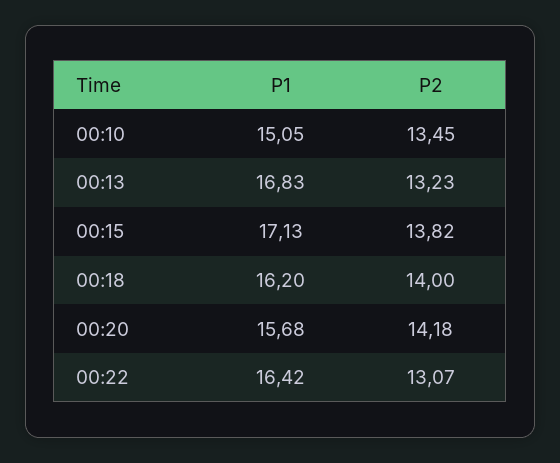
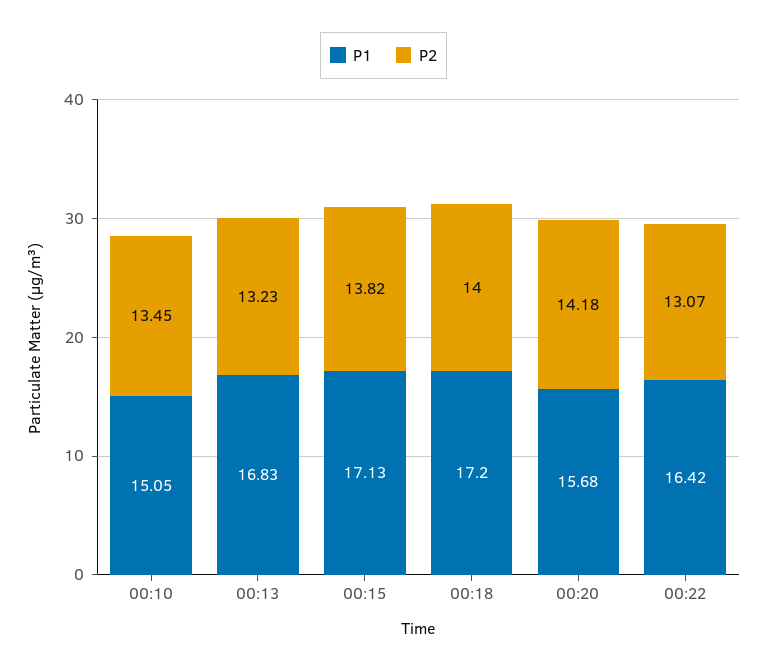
P1, 00:18: 16.2 -> 17.2

